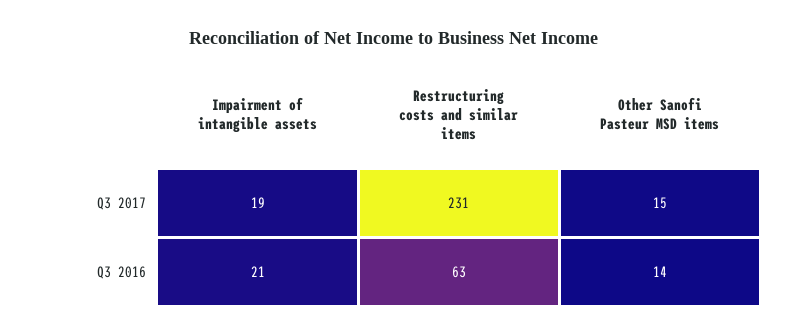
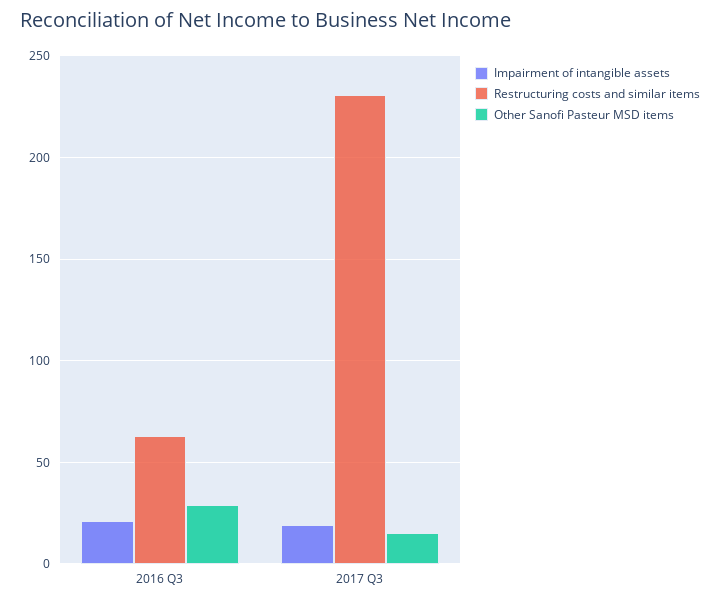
Other Sanofi Pasteur MSD items, Q3 2016: 14 -> 30

